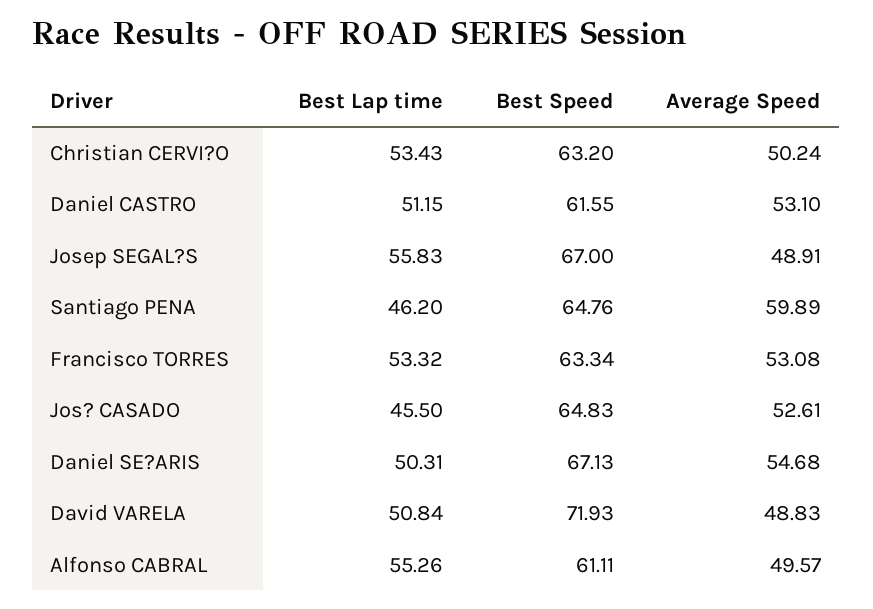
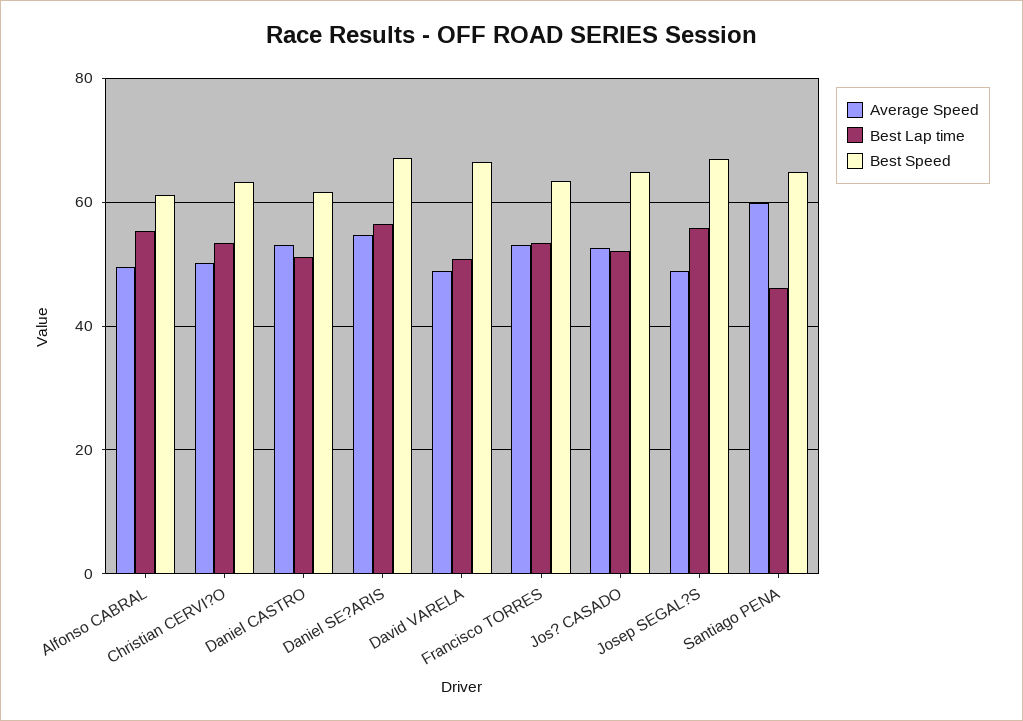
Best Lap time, Jos? CASADO: 45.5 -> 52
Best Lap time, Daniel SE?ARIS: 50.31 -> 56
Best Speed, David VARELA: 71.93 -> 66

